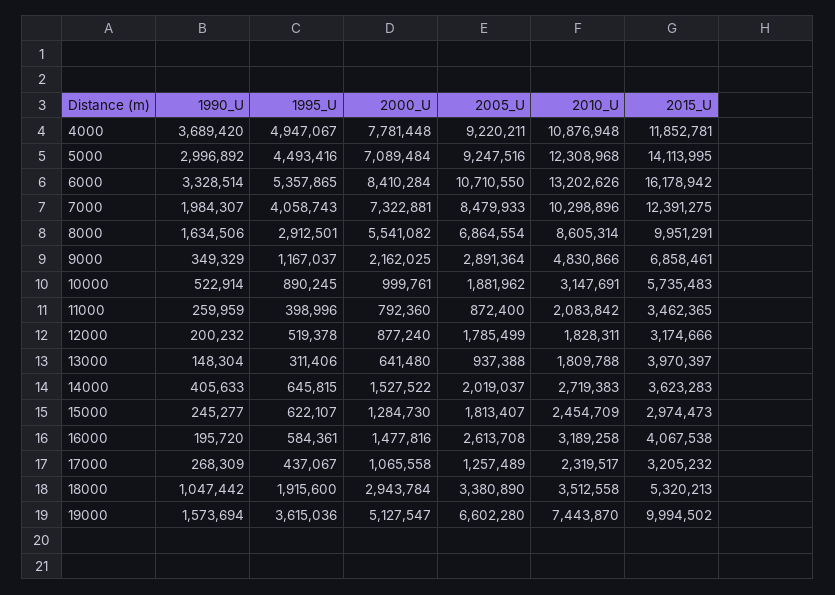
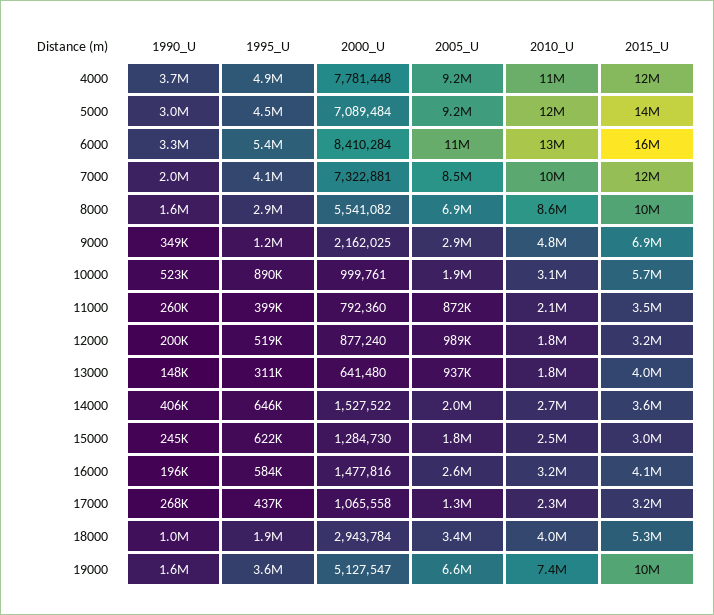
2005_U, 12000: 1785499 -> 989000
2010_U, 18000: 3512558 -> 4000000

